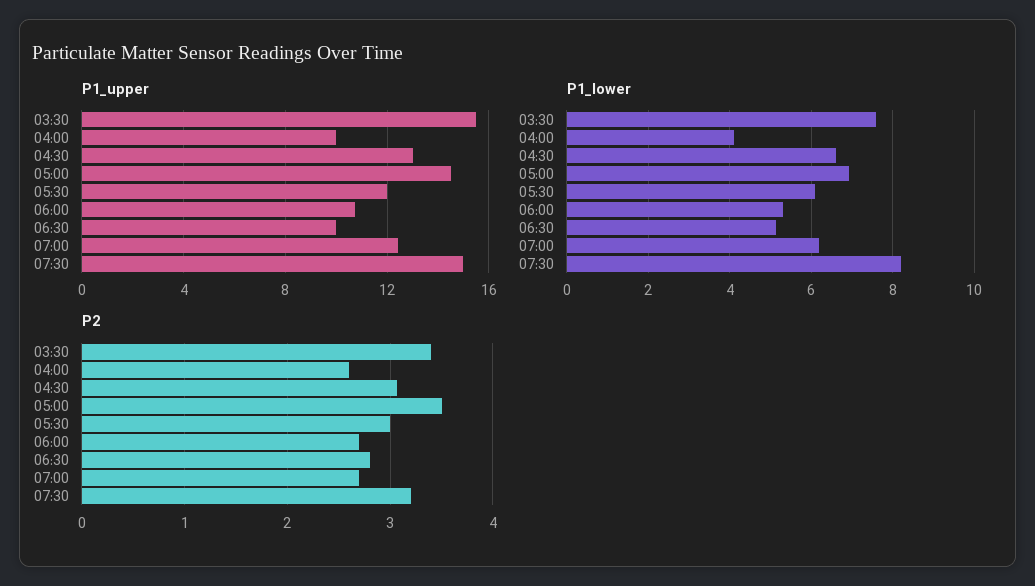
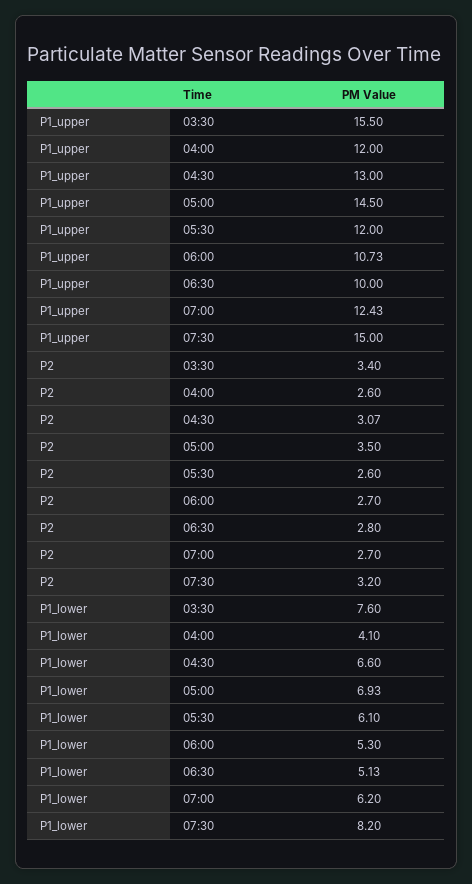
P1_upper, 04:00: 10 -> 12
P2, 05:30: 3 -> 2.6

